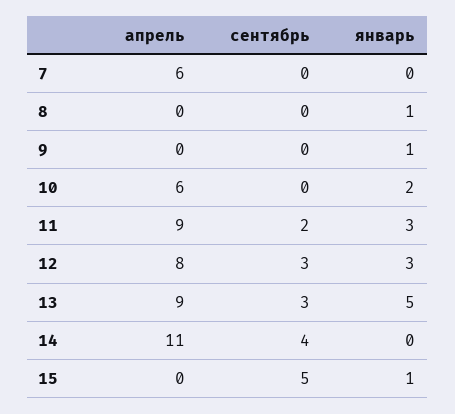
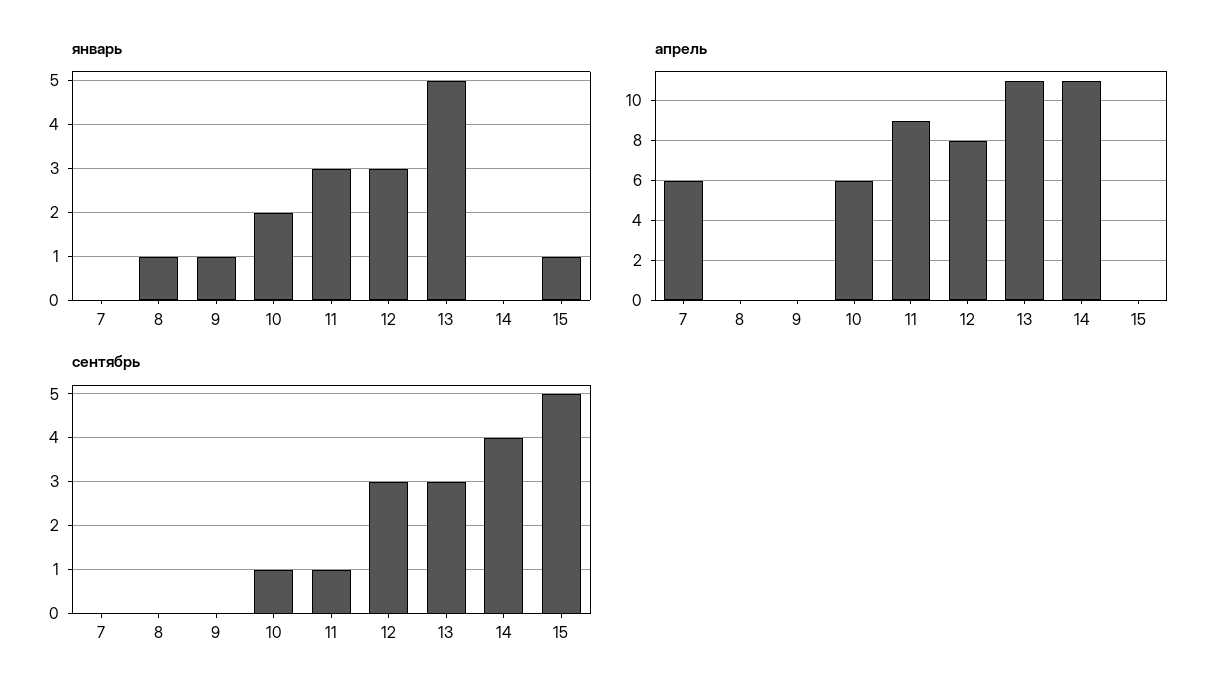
сентябрь, 10: 0 -> 1
сентябрь, 11: 2 -> 1
апрель, 13: 9 -> 11

